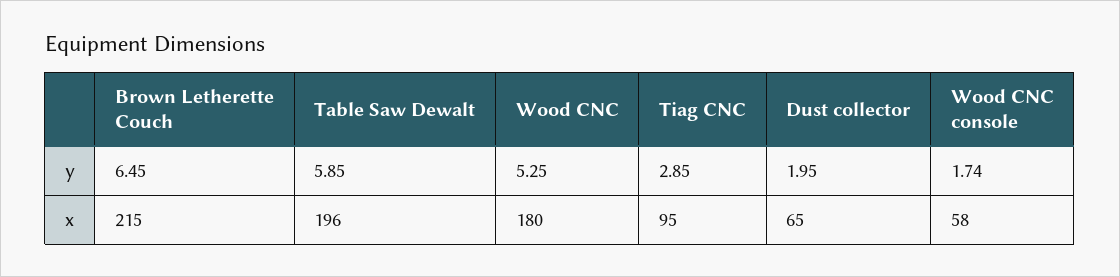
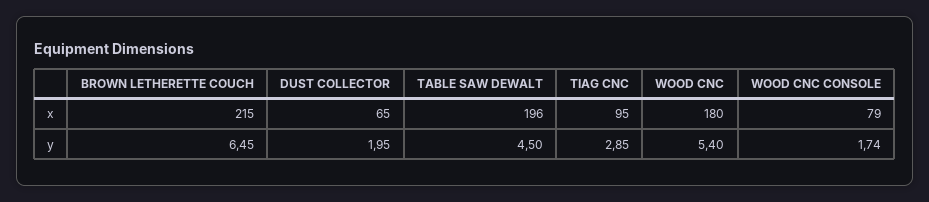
Table Saw Dewalt, y: 5.85 -> 4.5
Wood CNC, y: 5.25 -> 5.4
Wood CNC console, x: 58 -> 79

